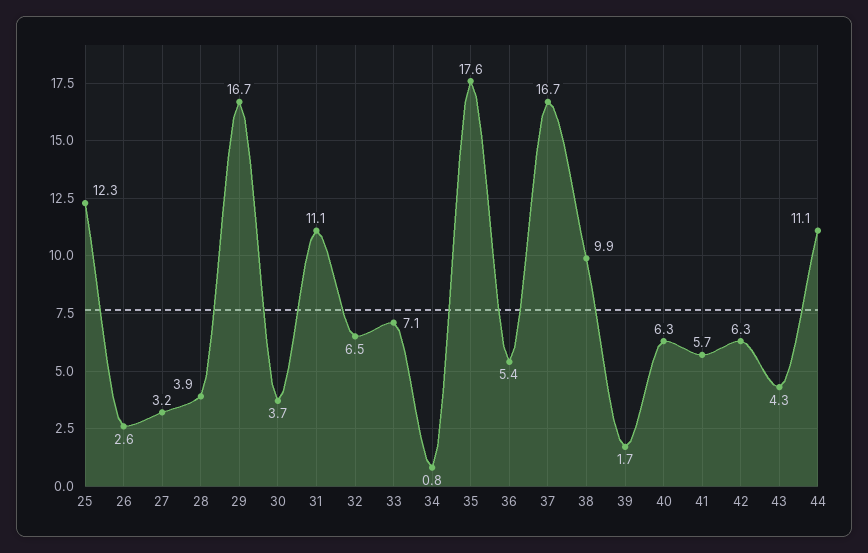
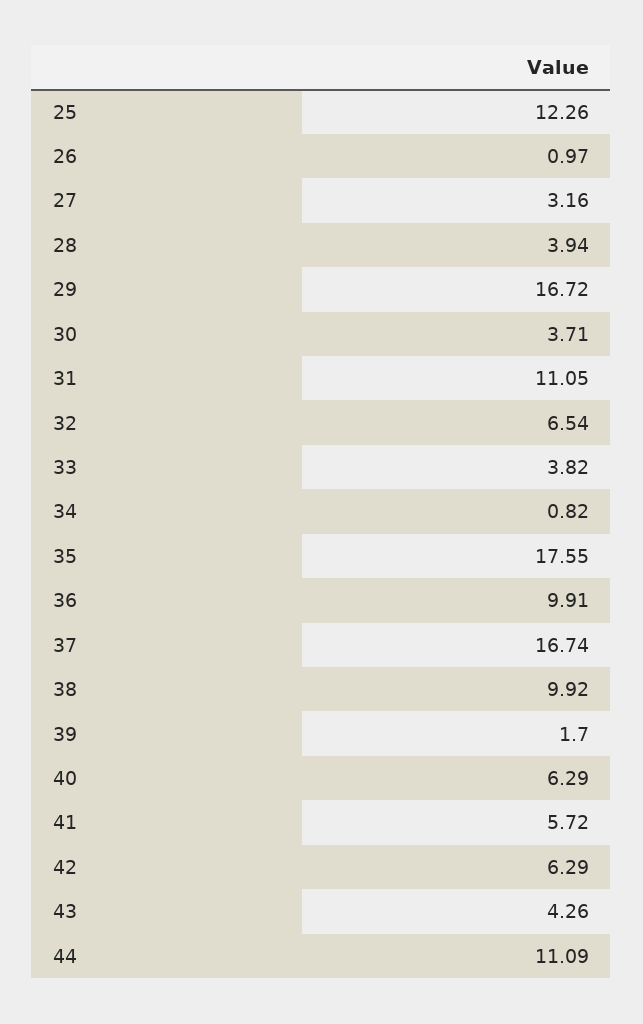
26: 2.6 -> 0.97
33: 7.1 -> 3.82
36: 5.4 -> 9.91

